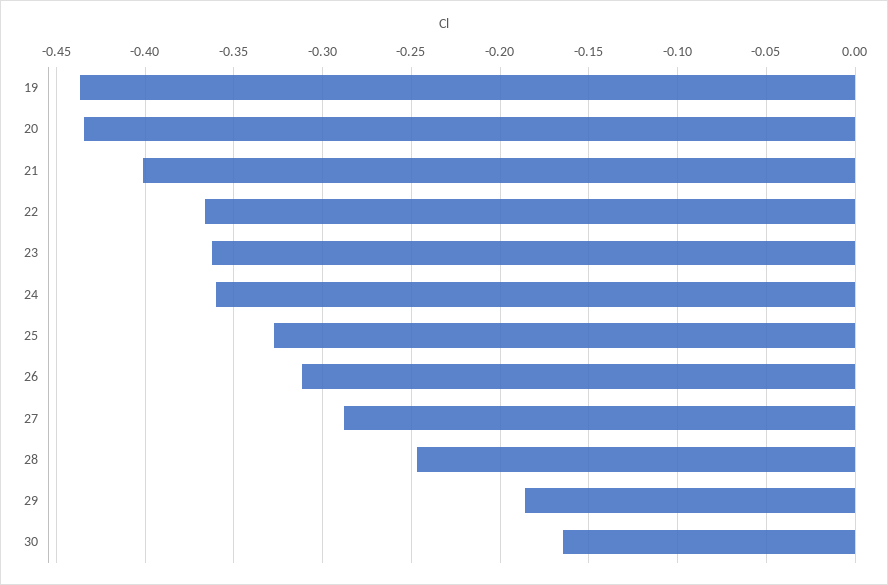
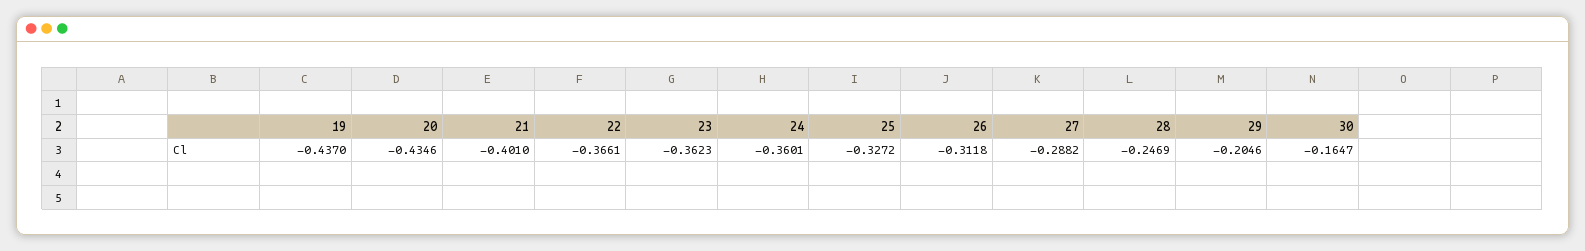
29: -0.185 -> -0.2046

